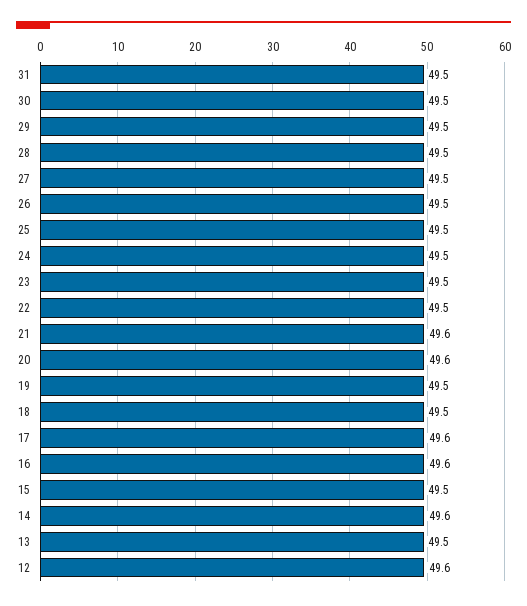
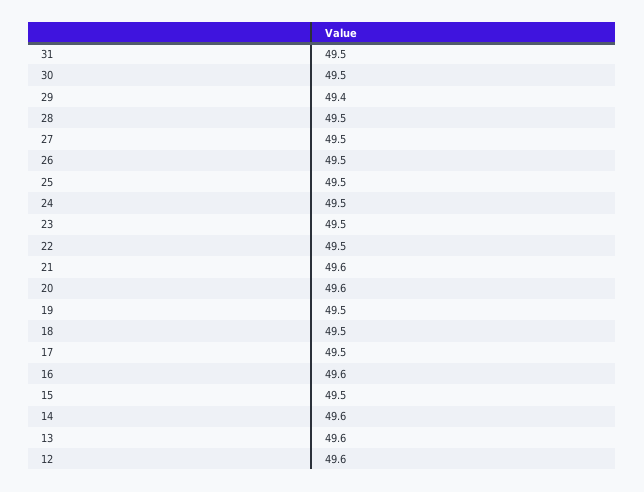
29: 49.5 -> 49.4
17: 49.6 -> 49.5
13: 49.5 -> 49.6

